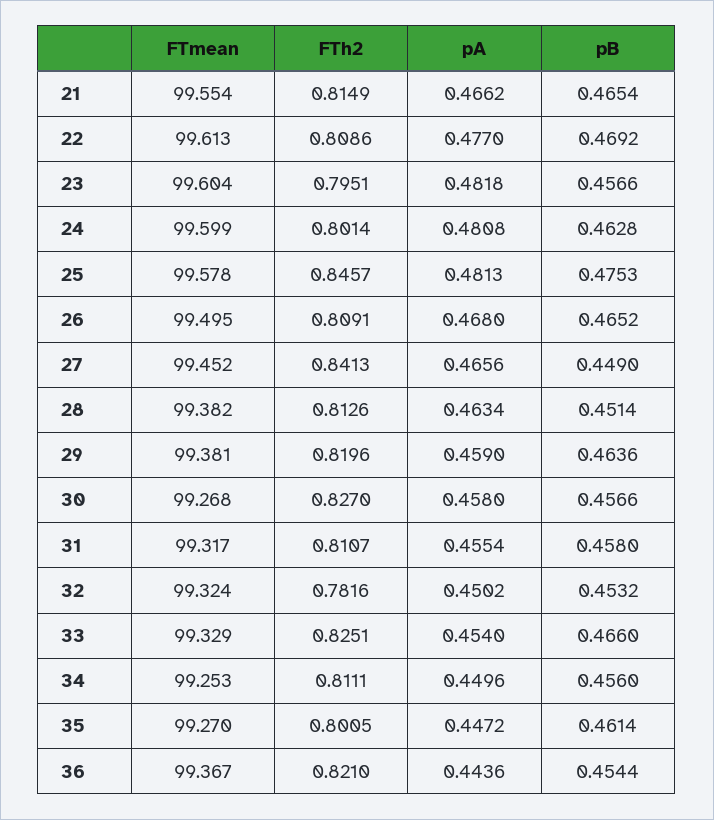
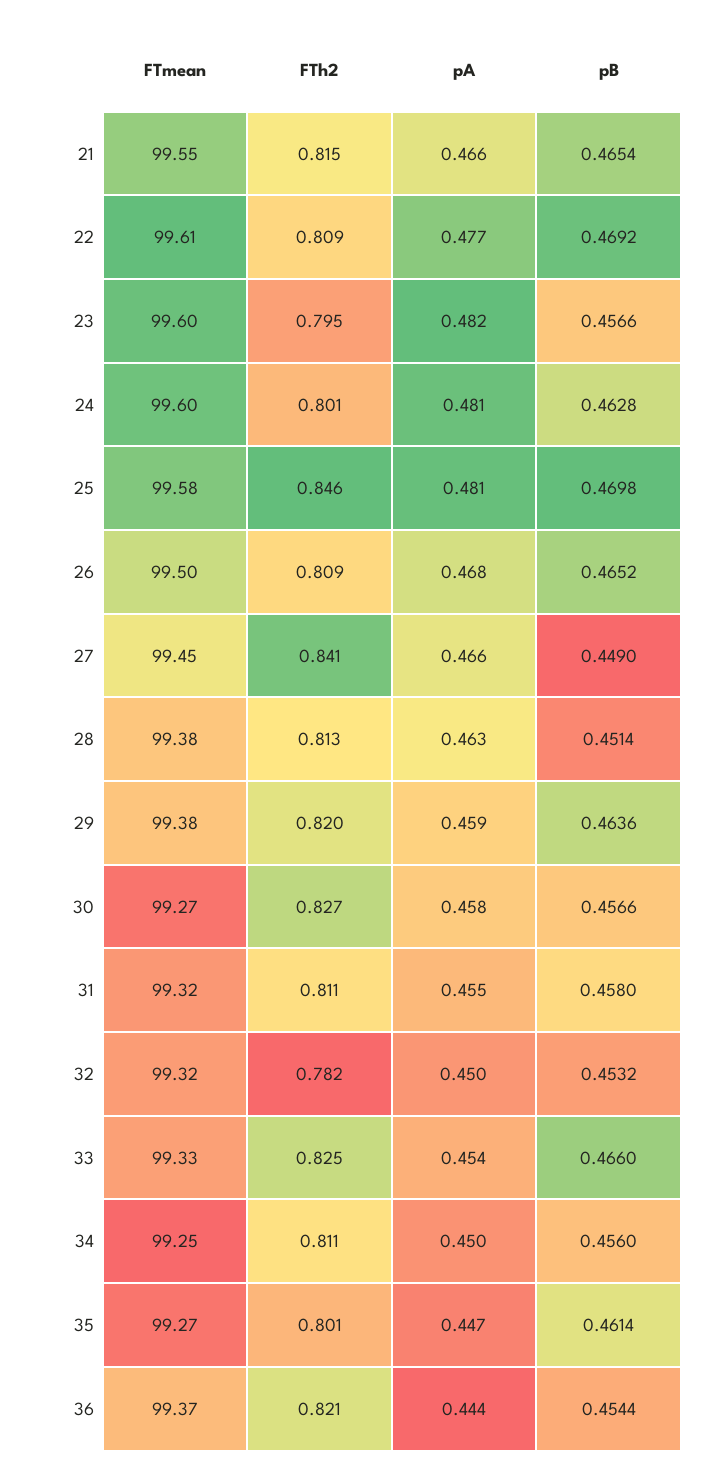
pB, 25: 0.4753 -> 0.4698

